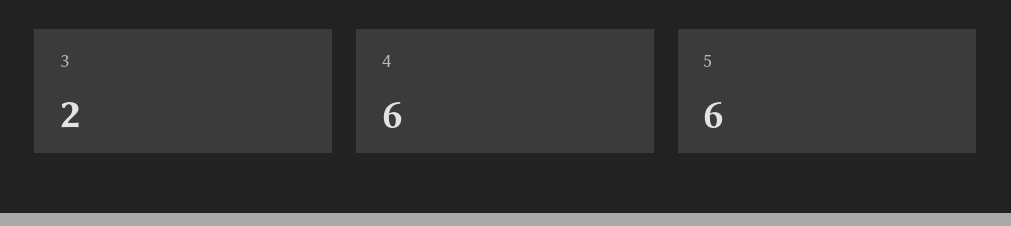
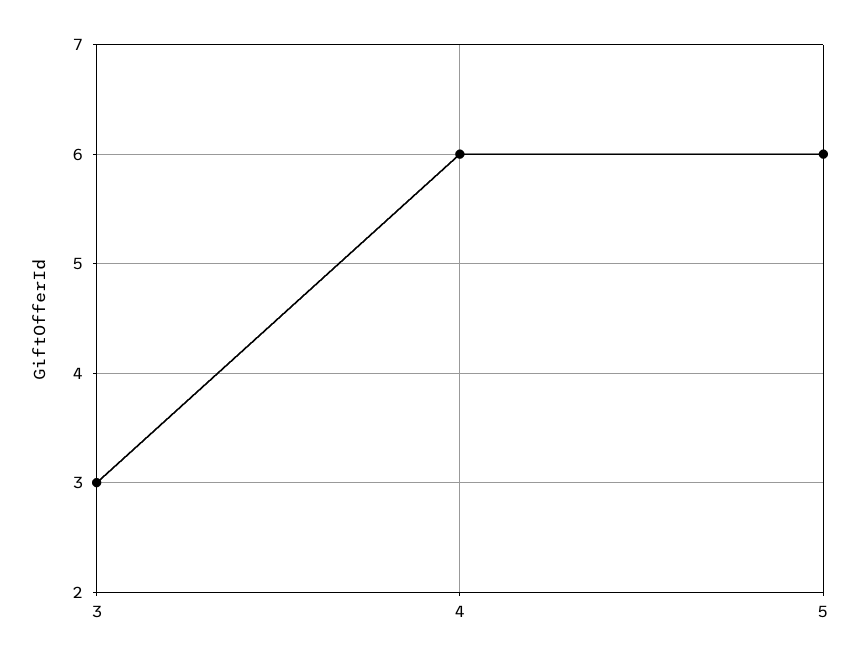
3: 2 -> 3

